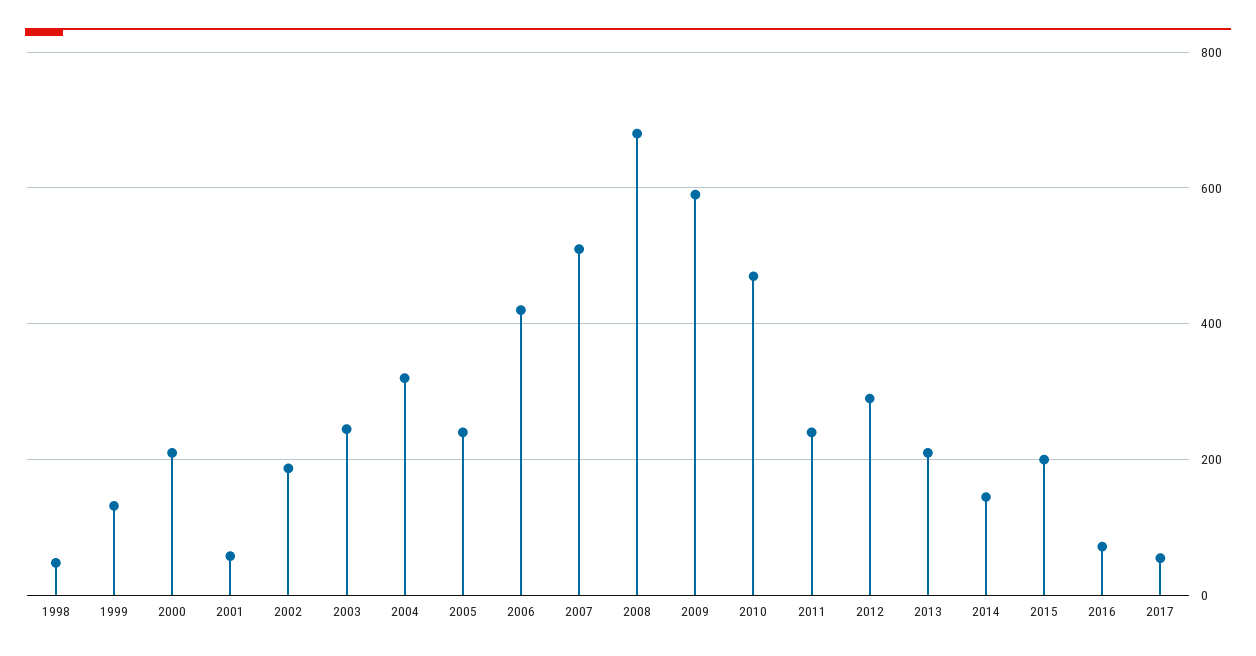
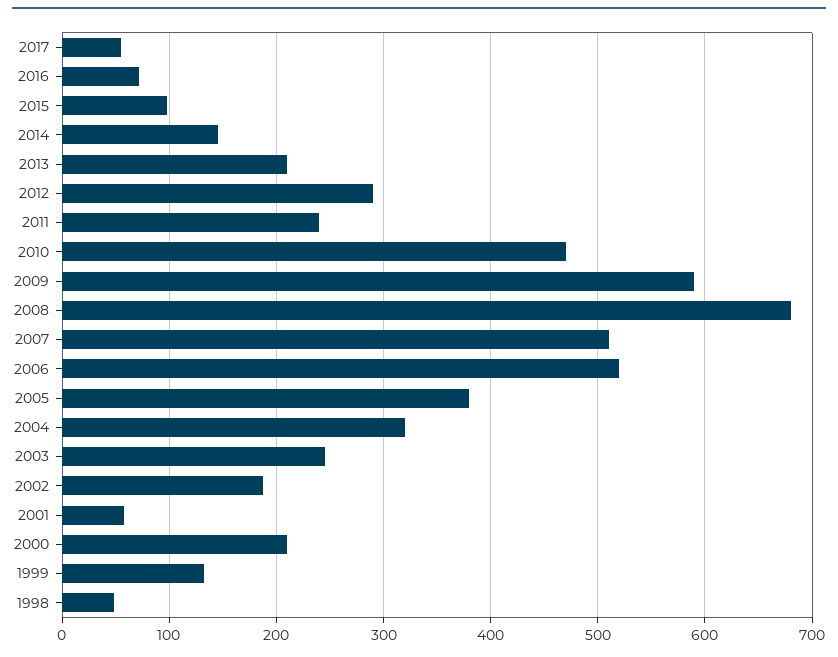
2005: 240 -> 380
2006: 420 -> 520
2015: 200 -> 100

